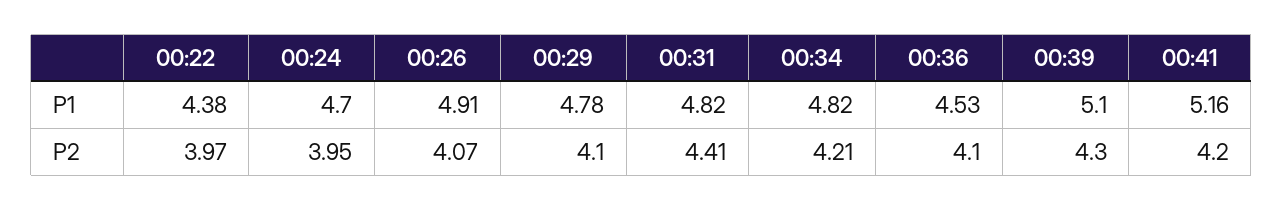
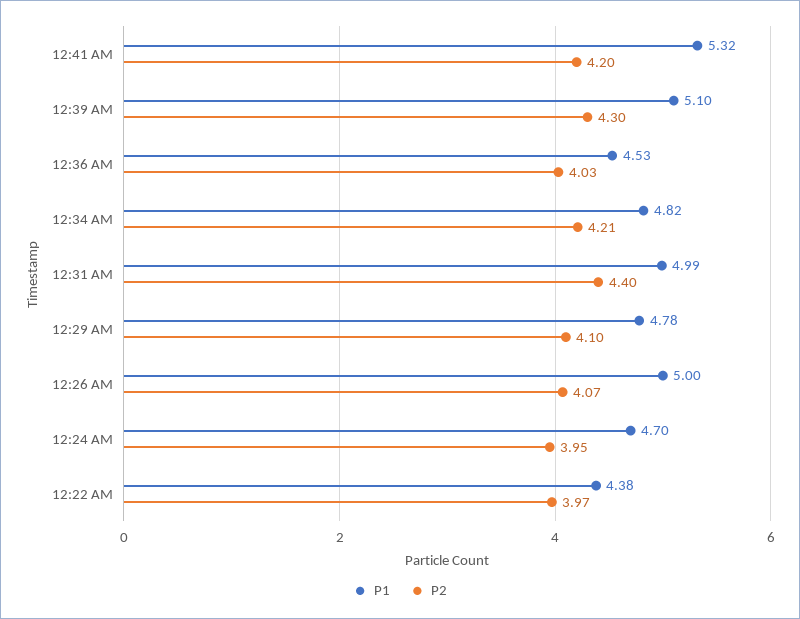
P1, 00:26: 4.91 -> 5
P1, 00:31: 4.82 -> 4.99
P1, 00:41: 5.16 -> 5.32
P2, 00:31: 4.41 -> 4.4
P2, 00:36: 4.1 -> 4.03

